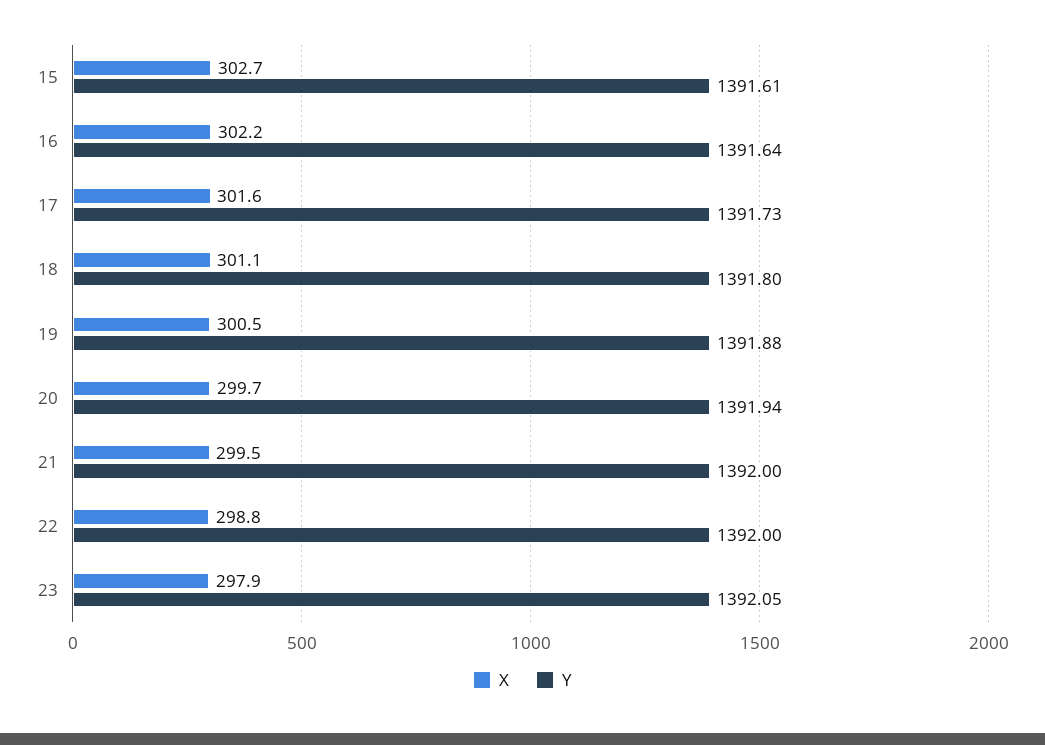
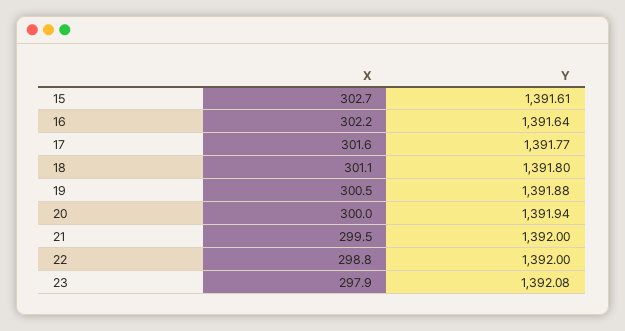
Y, 17: 1391.73 -> 1391.77
X, 20: 299.7 -> 300
Y, 23: 1392.05 -> 1392.08

